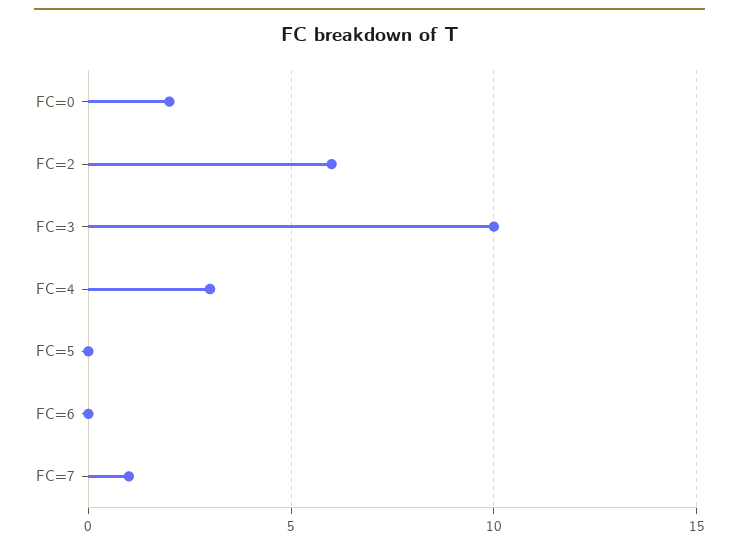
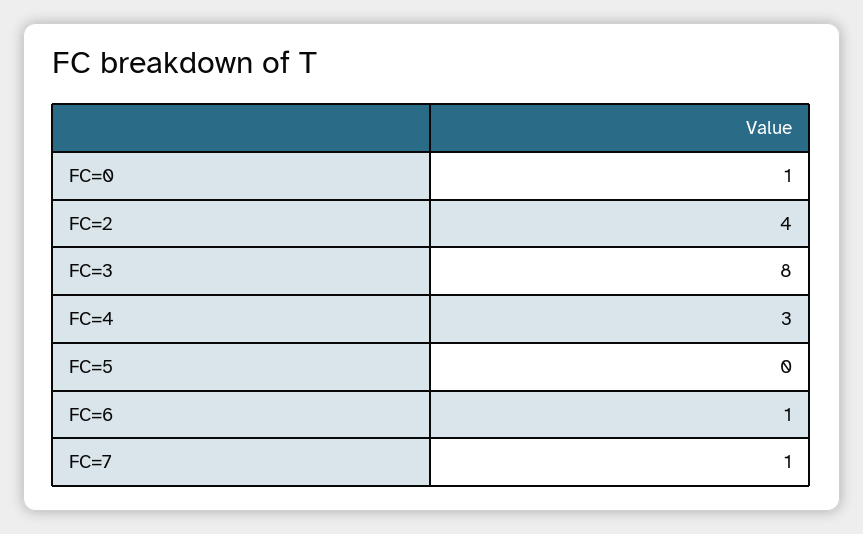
FC=0: 2 -> 1
FC=2: 6 -> 4
FC=3: 10 -> 8
FC=6: 0 -> 1

